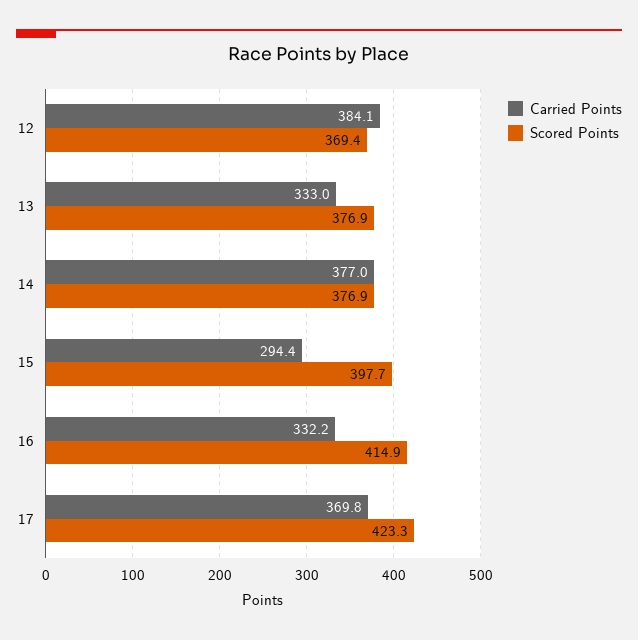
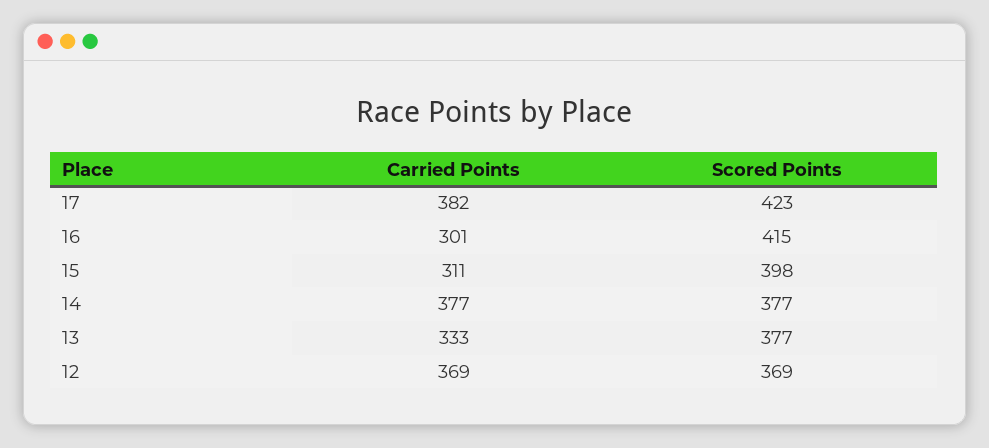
Carried Points, 12: 384.1 -> 369
Carried Points, 15: 294.4 -> 311
Carried Points, 16: 332.2 -> 301
Carried Points, 17: 369.8 -> 382

